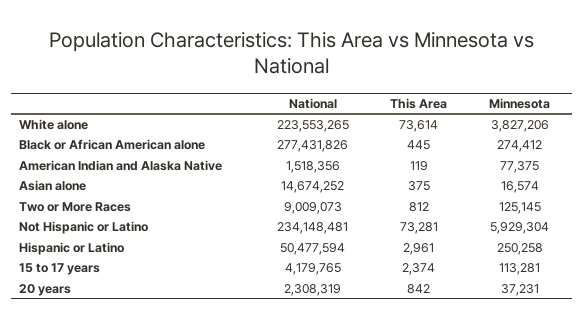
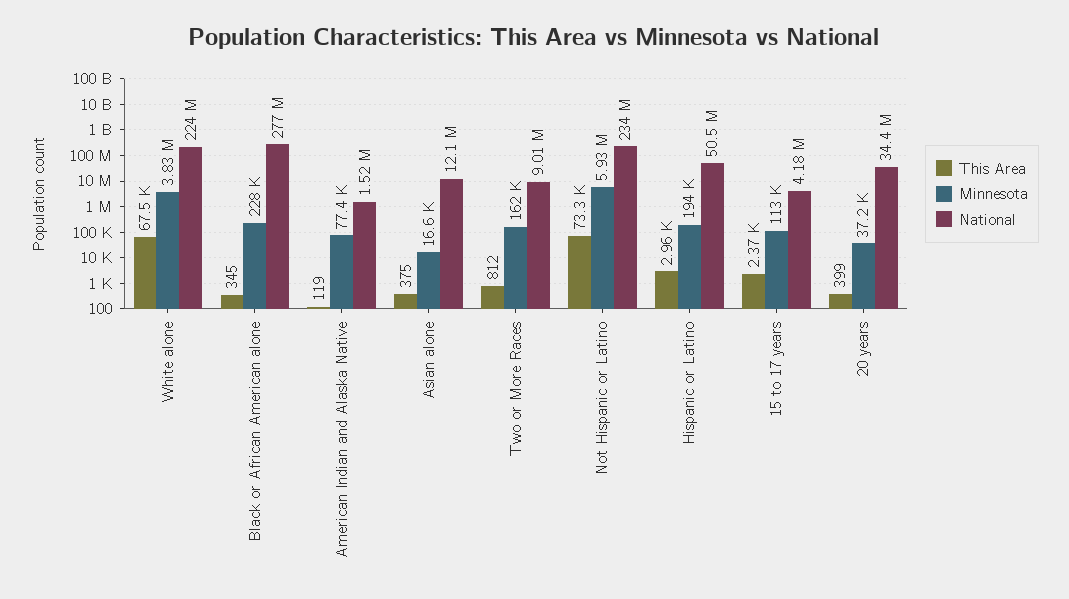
This Area, White alone: 73614 -> 67500
This Area, Black or African American alone: 445 -> 345
Minnesota, Black or African American alone: 274412 -> 228000
National, Asian alone: 14674252 -> 12100000
Minnesota, Two or More Races: 125145 -> 162000
Minnesota, Hispanic or Latino: 250258 -> 194000
National, 20 years: 2308319 -> 34400000
This Area, 20 years: 842 -> 399

